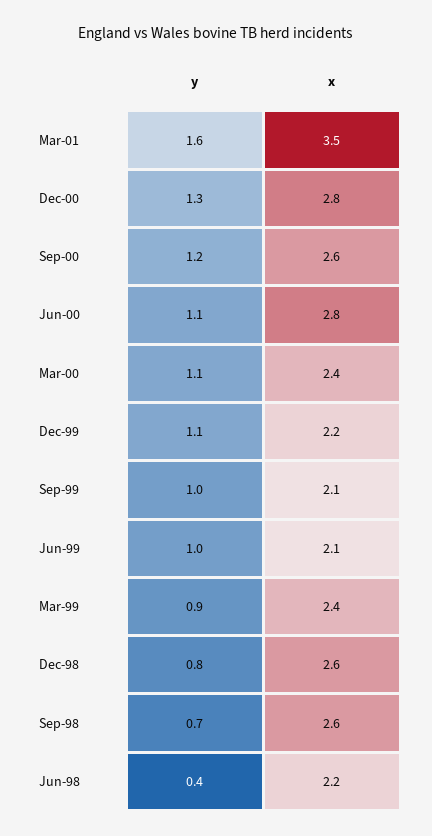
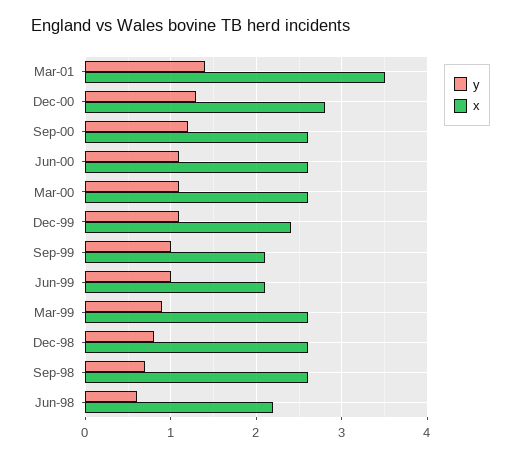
y, Mar-01: 1.6 -> 1.4
x, Jun-00: 2.8 -> 2.6
x, Mar-00: 2.4 -> 2.6
x, Dec-99: 2.2 -> 2.4
x, Mar-99: 2.4 -> 2.6
y, Jun-98: 0.4 -> 0.6

